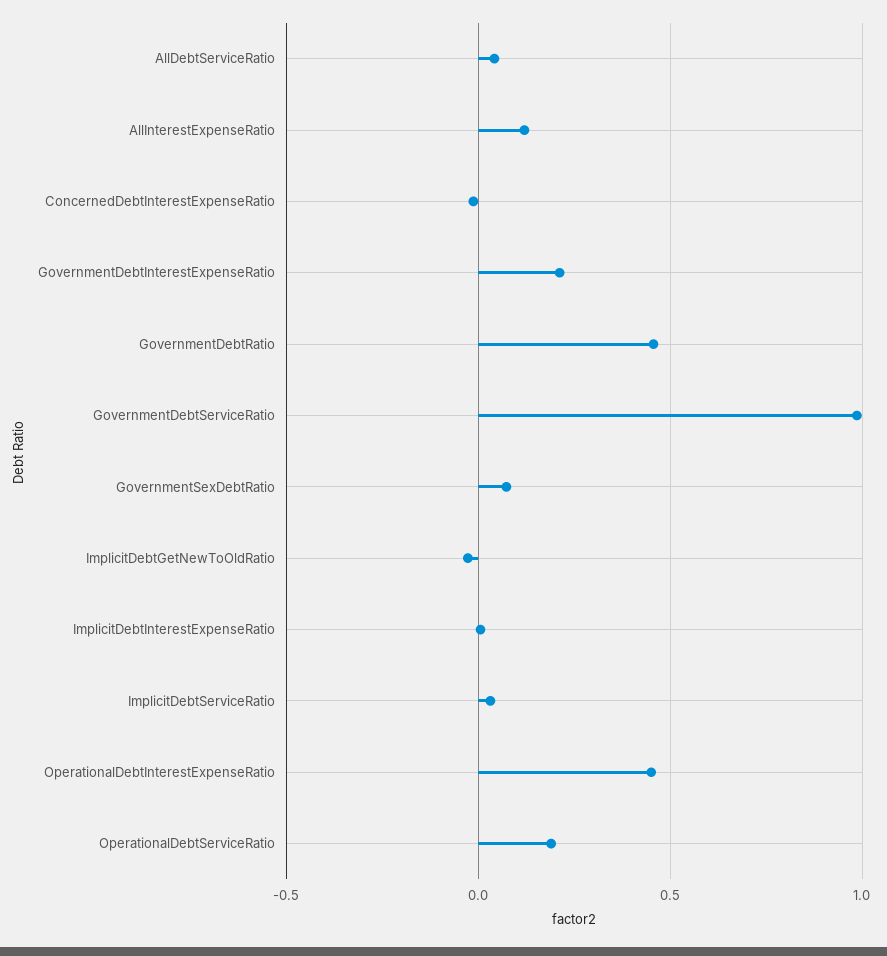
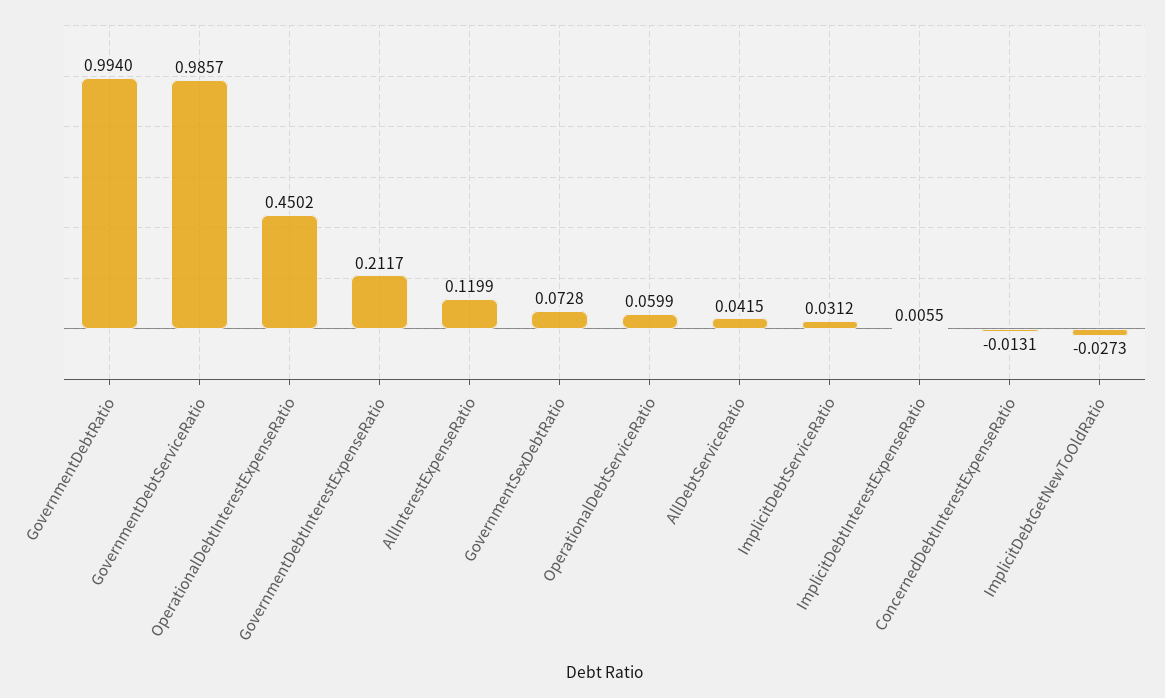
GovernmentDebtRatio: 0.45 -> 0.994
OperationalDebtServiceRatio: 0.2 -> 0.0599

